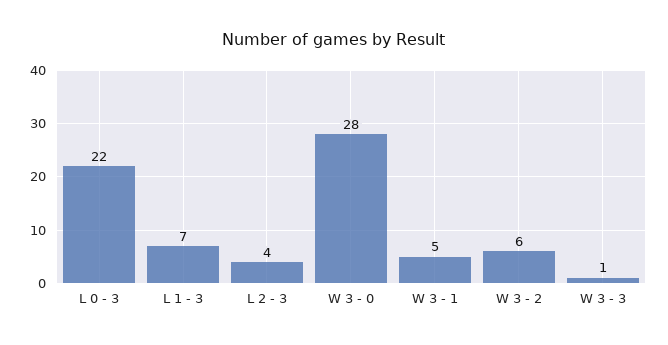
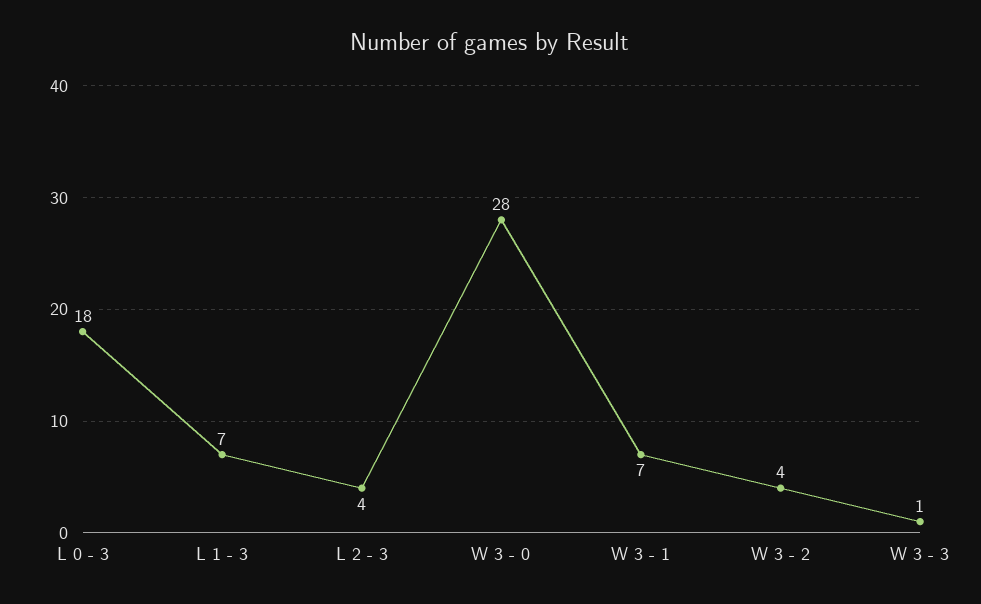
L 0 - 3: 22 -> 18
W 3 - 1: 5 -> 7
W 3 - 2: 6 -> 4

